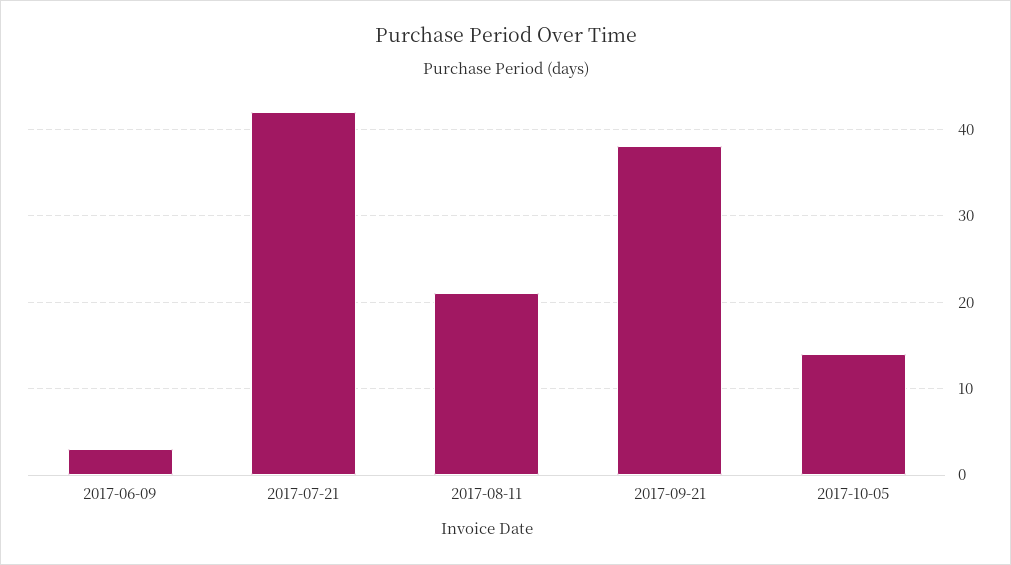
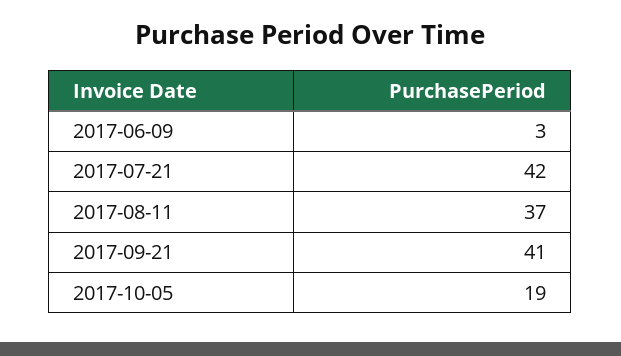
2017-08-11: 21 -> 37
2017-09-21: 38 -> 41
2017-10-05: 14 -> 19

